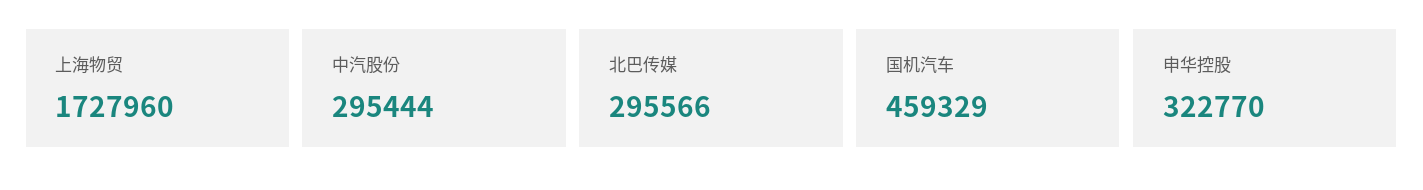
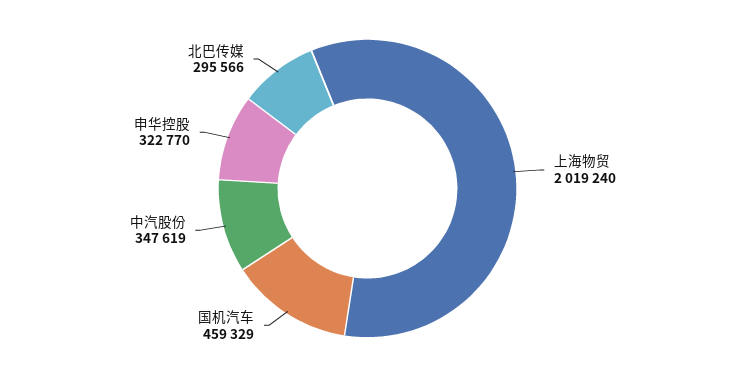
上海物贸: 1727960 -> 2019240
中汽股份: 295444 -> 347619

